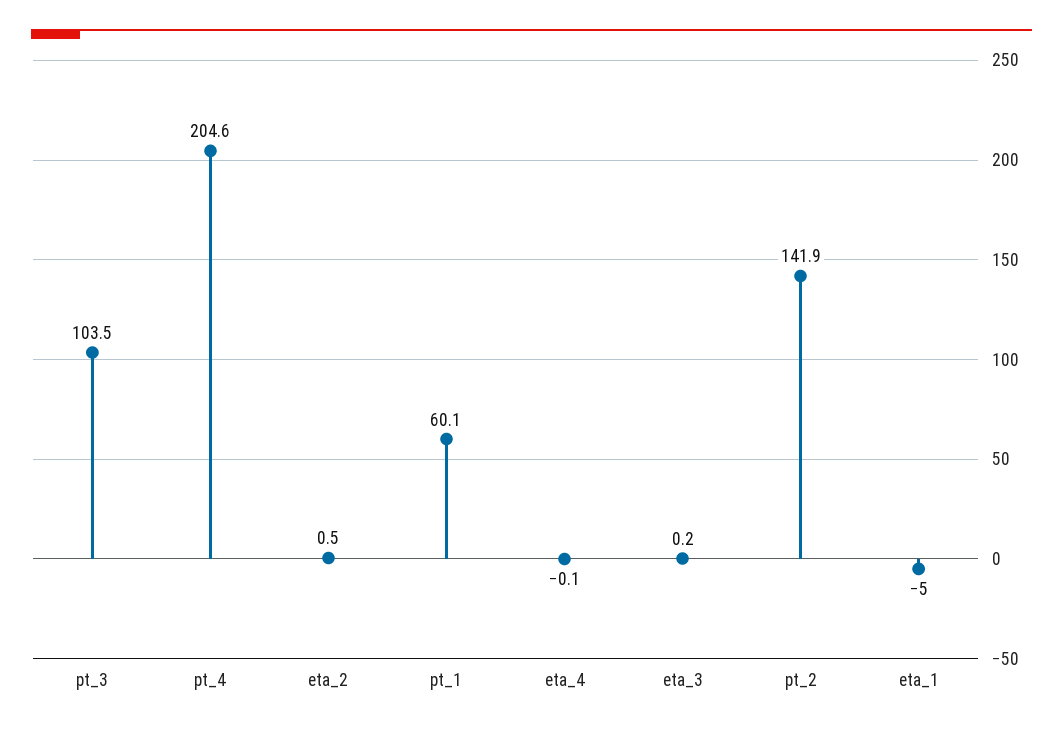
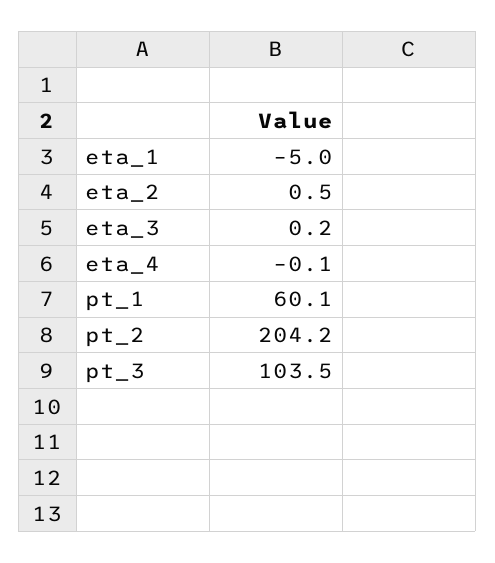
pt_4: 204.6 -> none
pt_2: 141.9 -> 204.2

